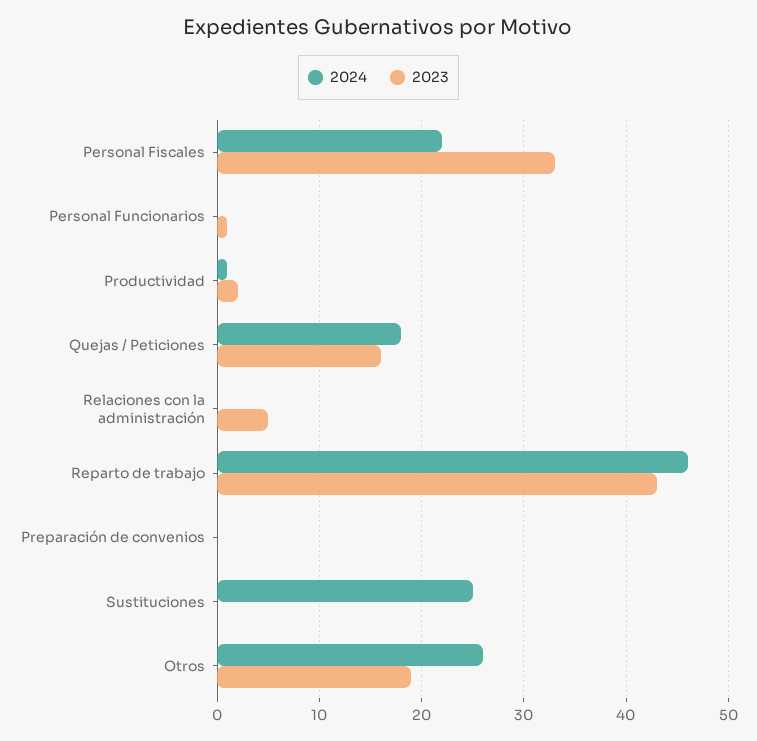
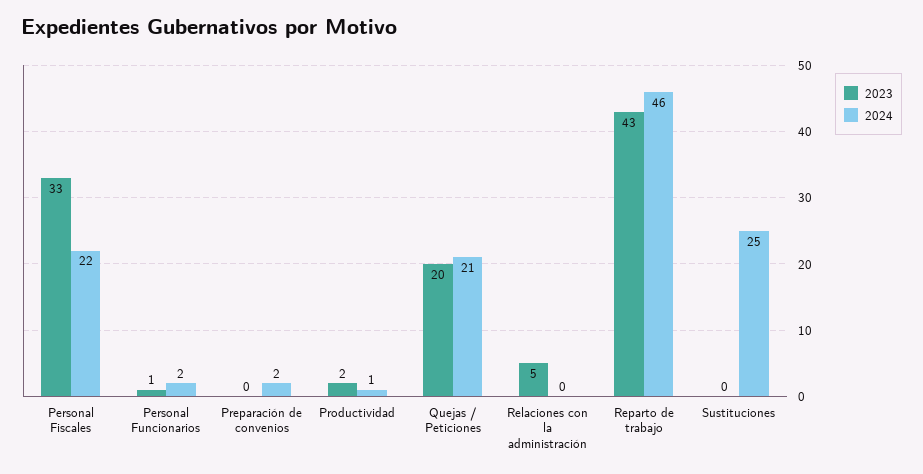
2024, Personal Funcionarios: 0 -> 2
2024, Quejas / Peticiones: 18 -> 21
2023, Quejas / Peticiones: 16 -> 20
2024, Preparación de convenios: 0 -> 2
2024, Otros: 26 -> none
2023, Otros: 19 -> none

